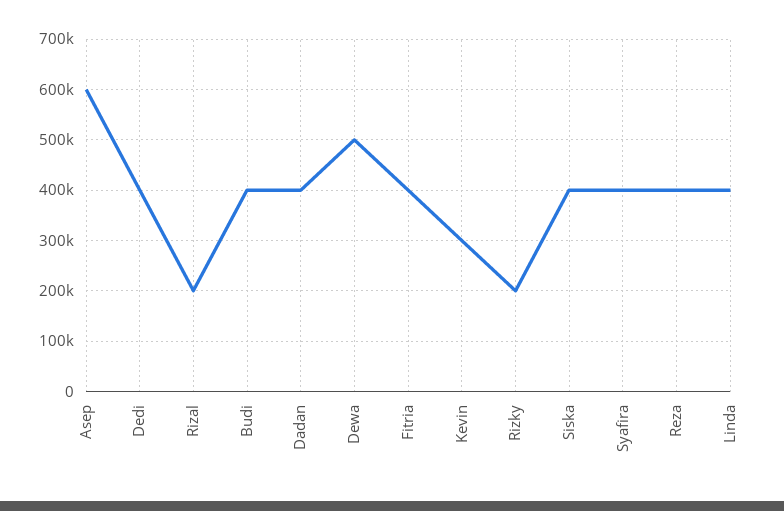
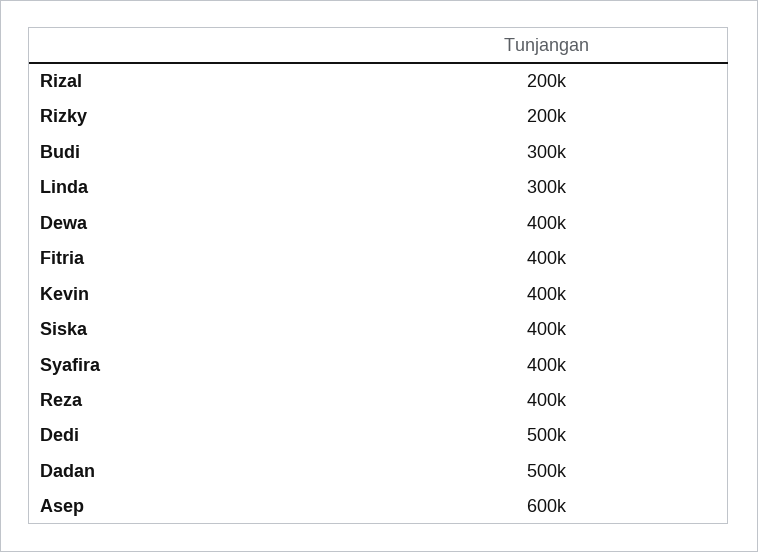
Dedi: 400000 -> 500000
Budi: 400000 -> 300000
Dadan: 400000 -> 500000
Dewa: 500000 -> 400000
Kevin: 300000 -> 400000
Linda: 400000 -> 300000

